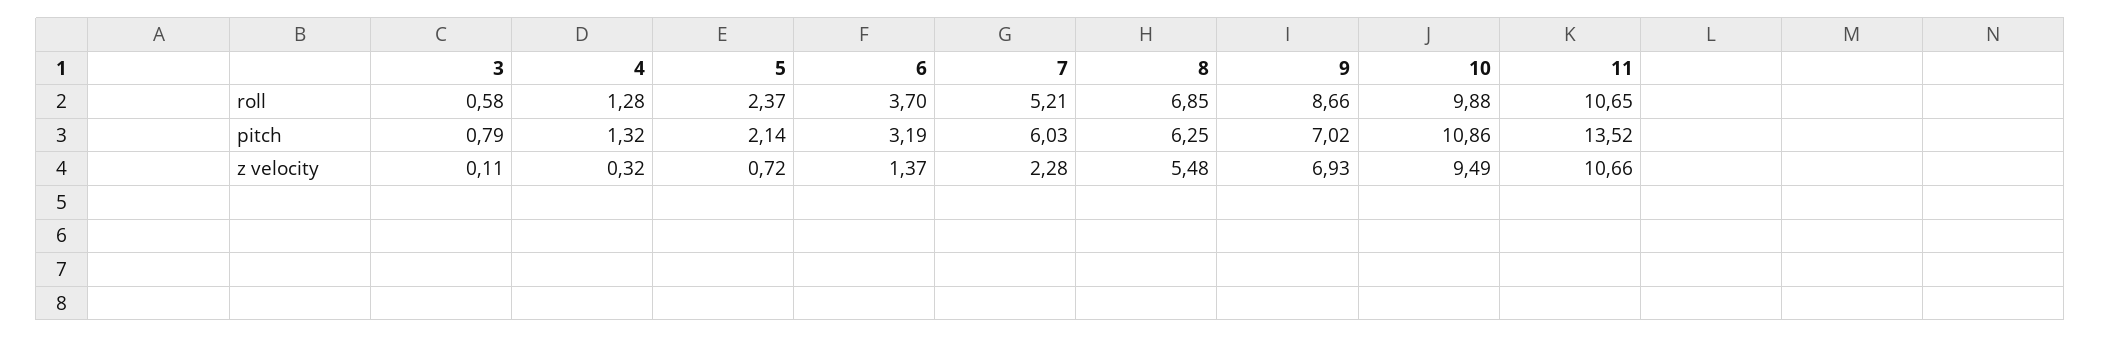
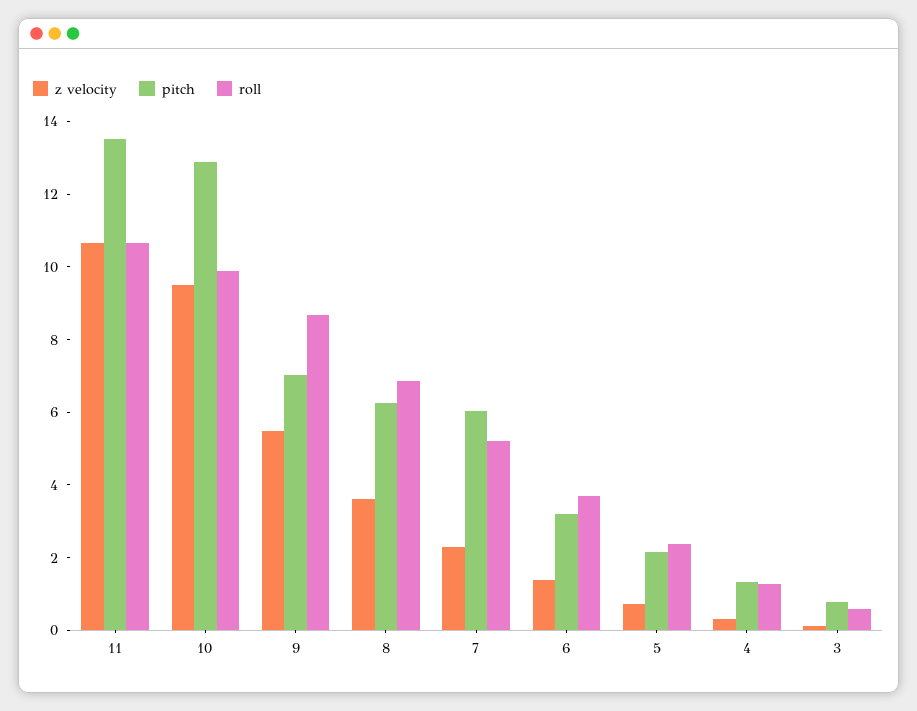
pitch, 10: 10.86 -> 13
z velocity, 8: 5.48 -> 3.5
z velocity, 9: 6.93 -> 5.5

